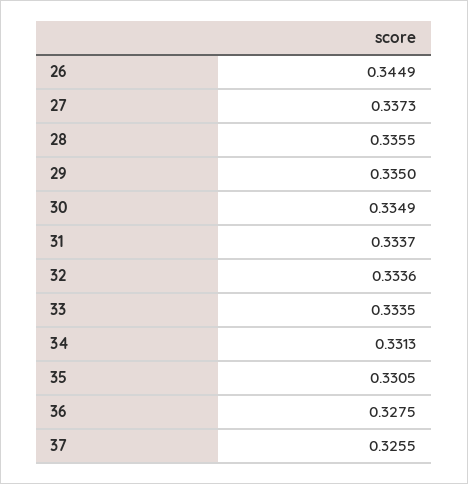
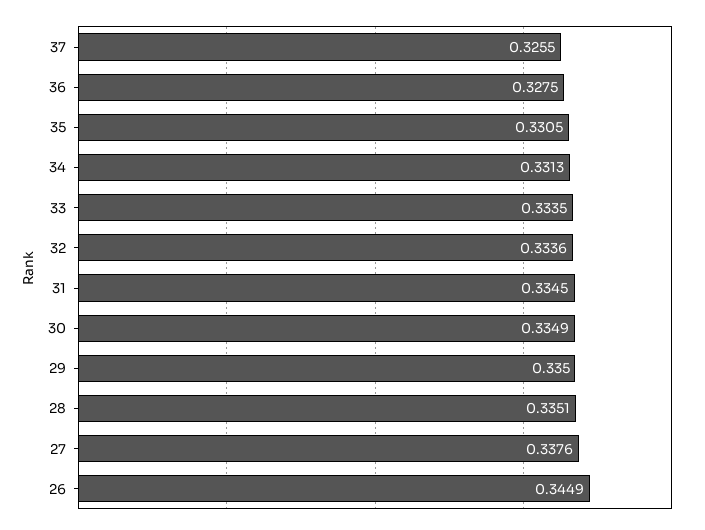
27: 0.3373 -> 0.3376
28: 0.3355 -> 0.3351
31: 0.3337 -> 0.3345

